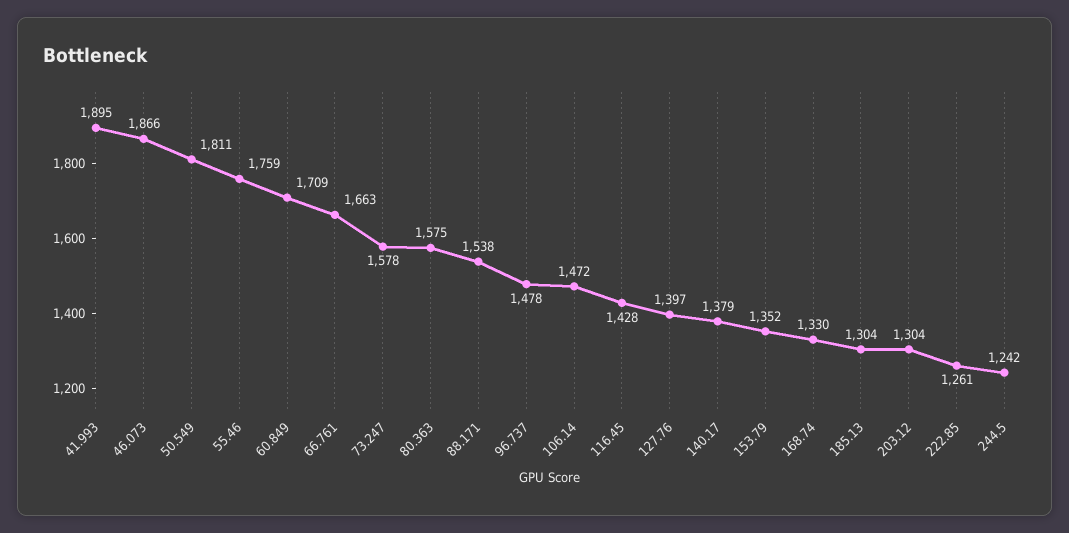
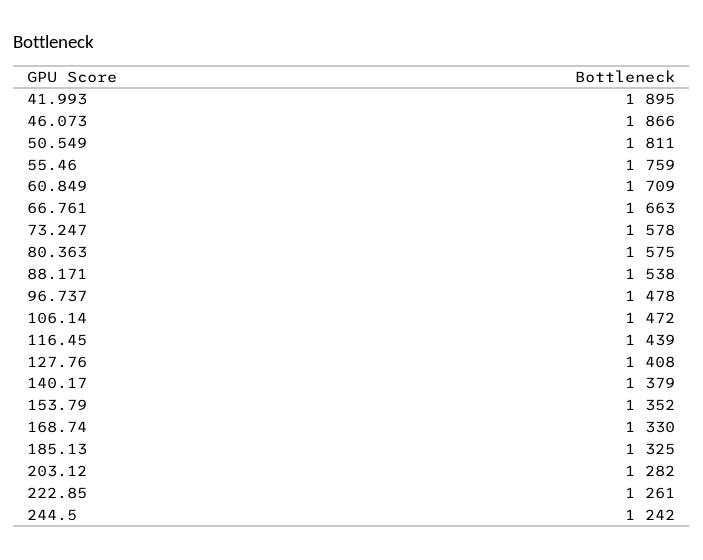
116.45: 1428 -> 1439
127.76: 1397 -> 1408
185.13: 1304 -> 1325
203.12: 1304 -> 1282

